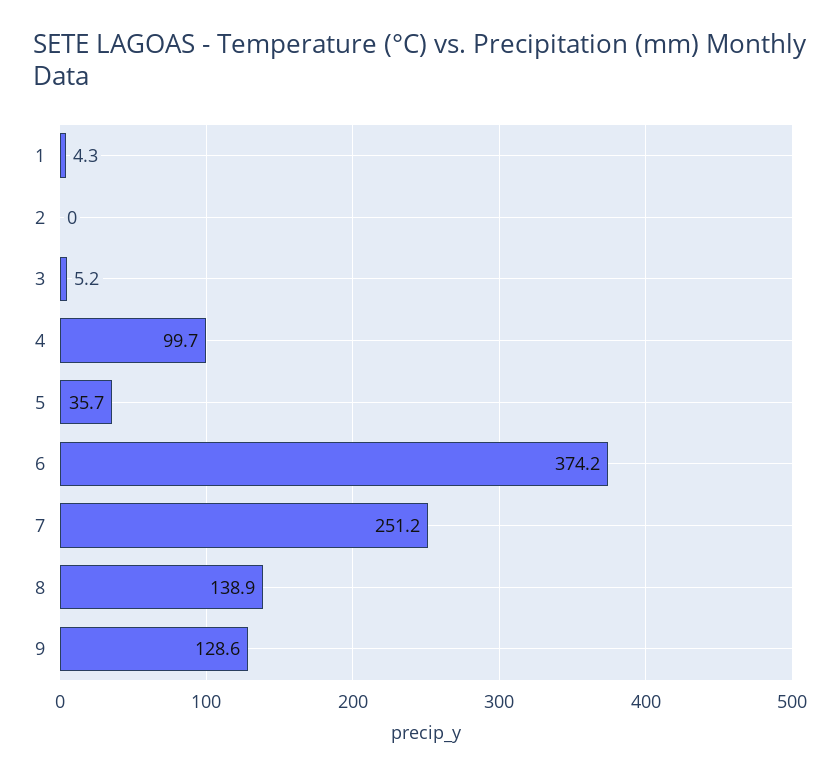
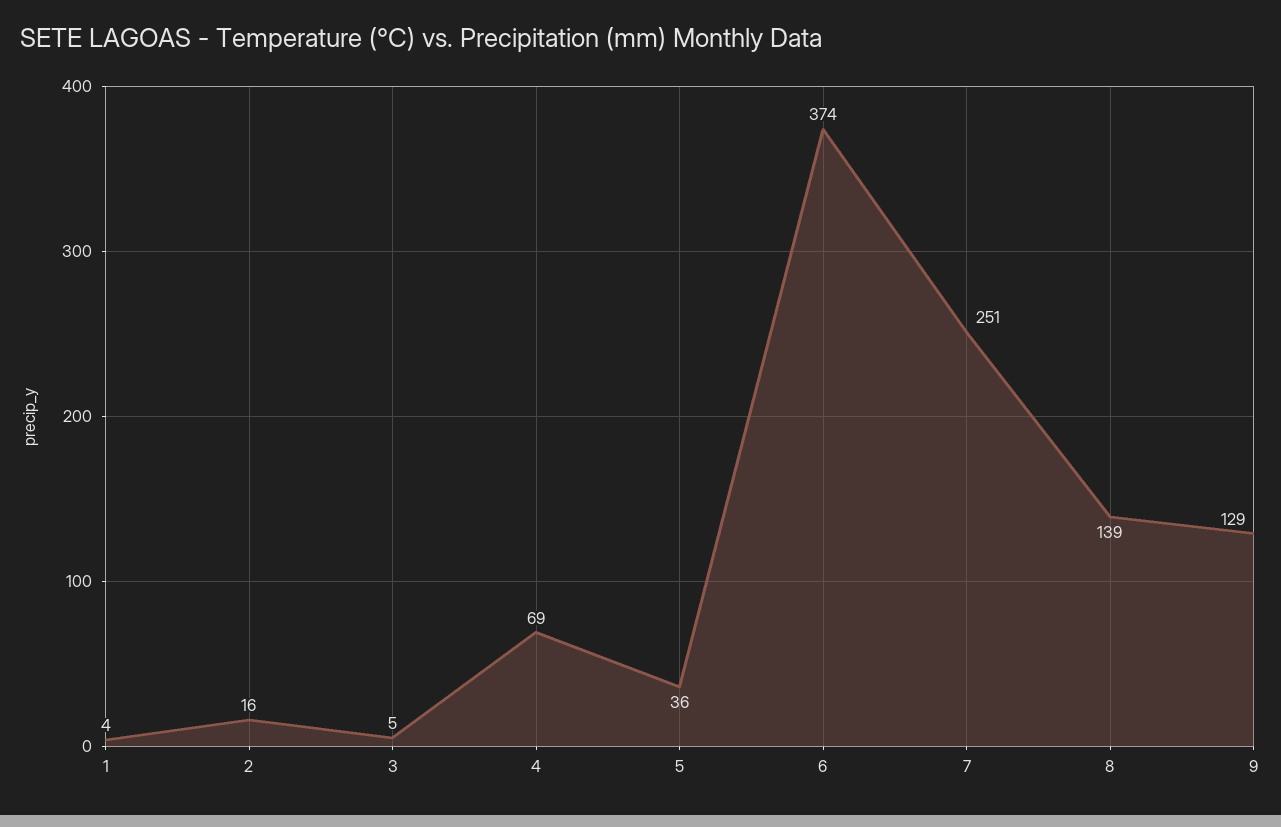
2: 0 -> 16
4: 99.7 -> 69

